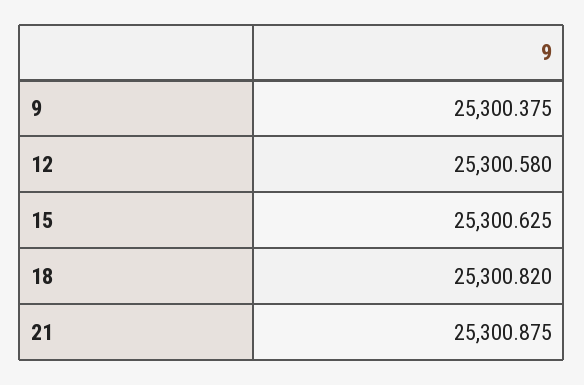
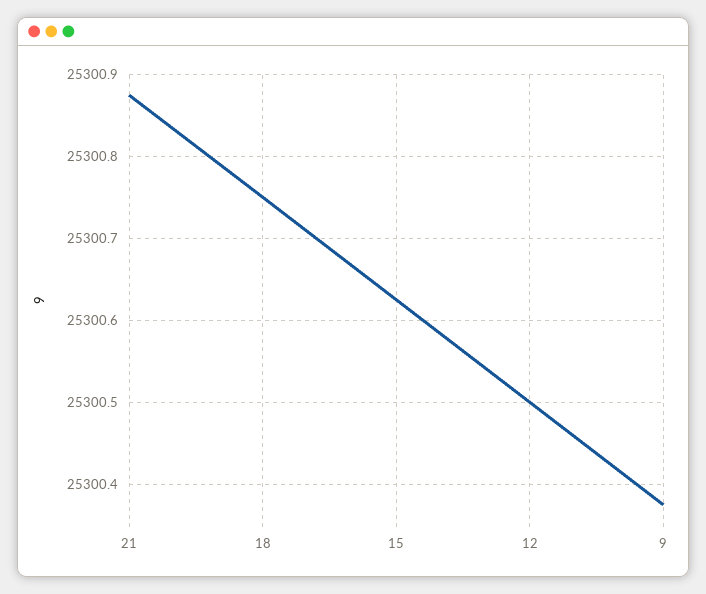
12: 25300.58 -> 25300.5
18: 25300.82 -> 25300.75

